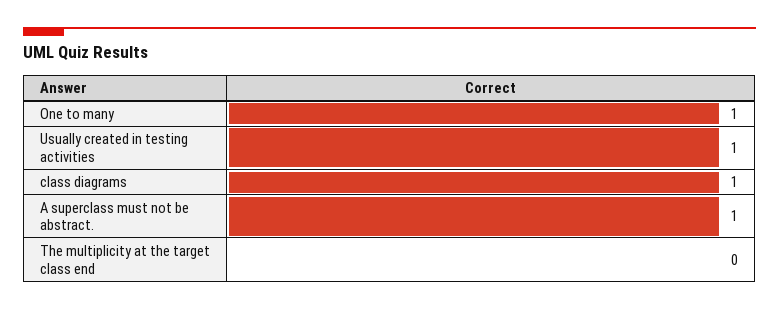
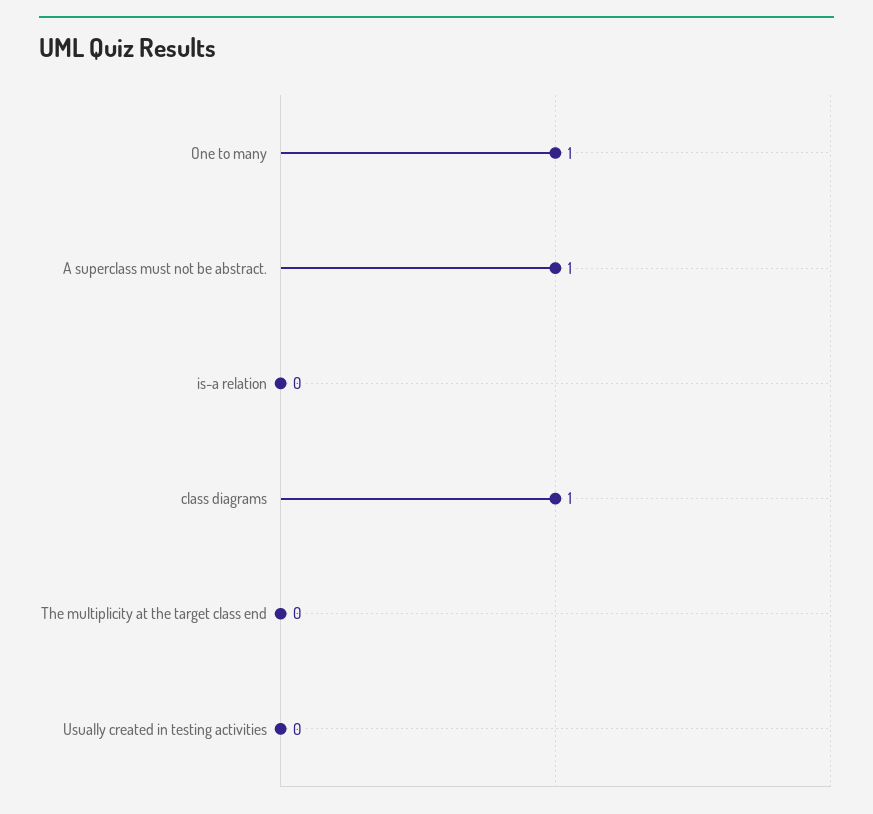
Usually created in testing activities: 1 -> 0
is-a relation: none -> 0

